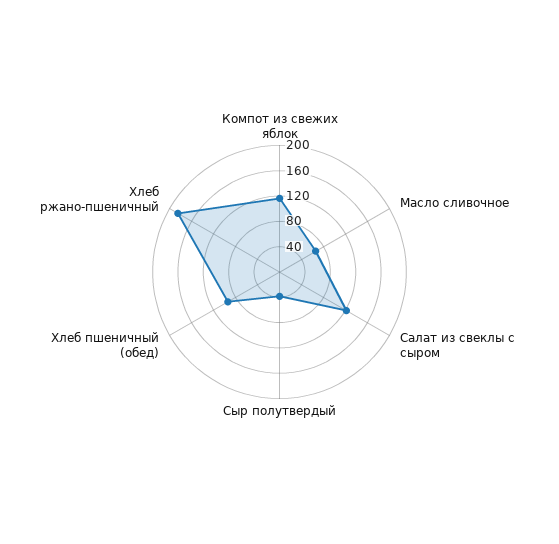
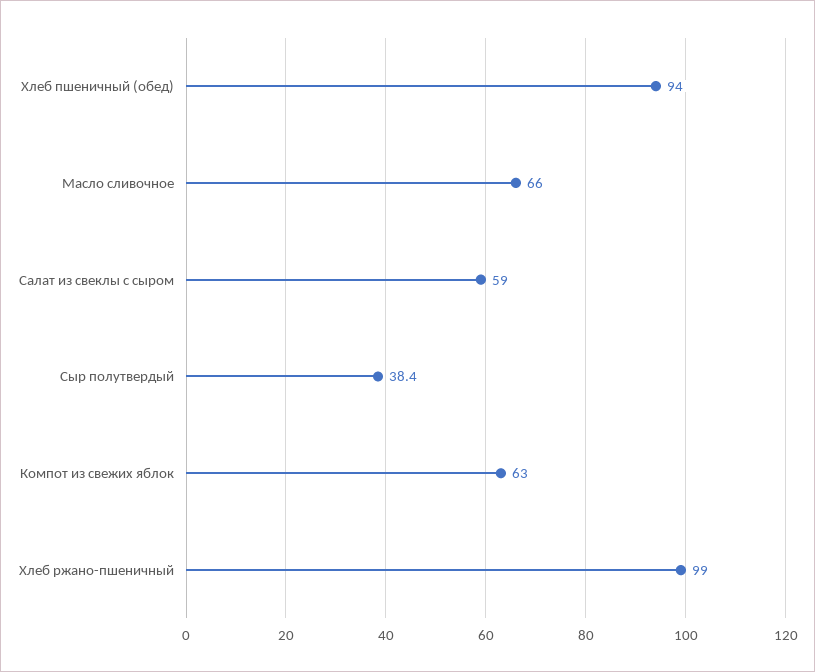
Компот из свежих яблок: 120 -> 63
Салат из свеклы с сыром: 120 -> 59
Хлеб ржано-пшеничный: 180 -> 99

